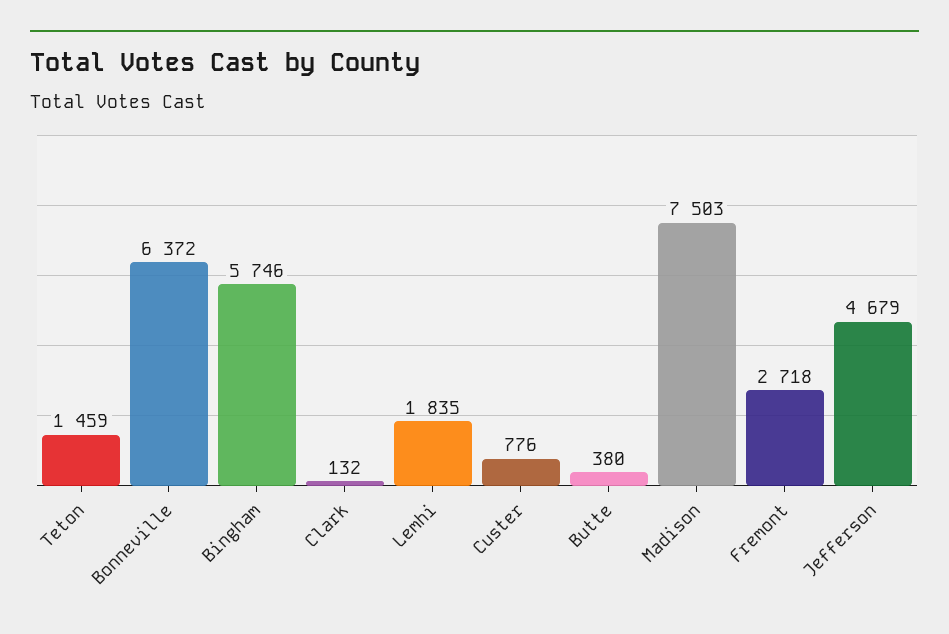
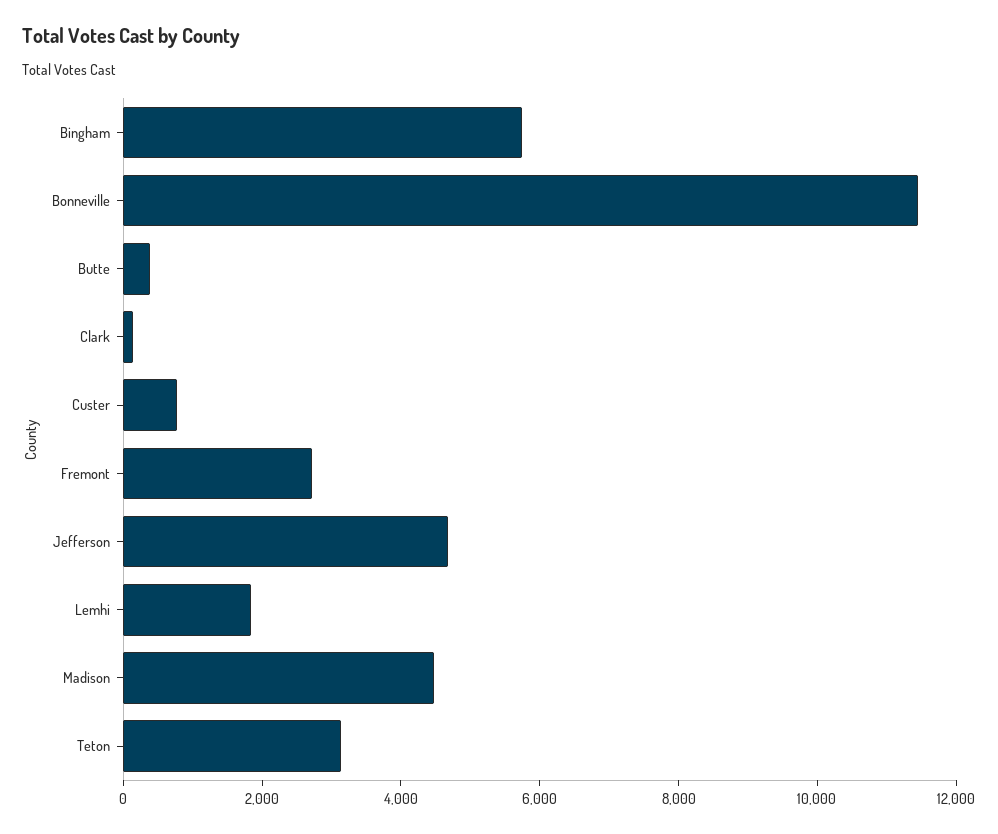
Teton: 1459 -> 3000
Bonneville: 6372 -> 11500
Madison: 7503 -> 4500

